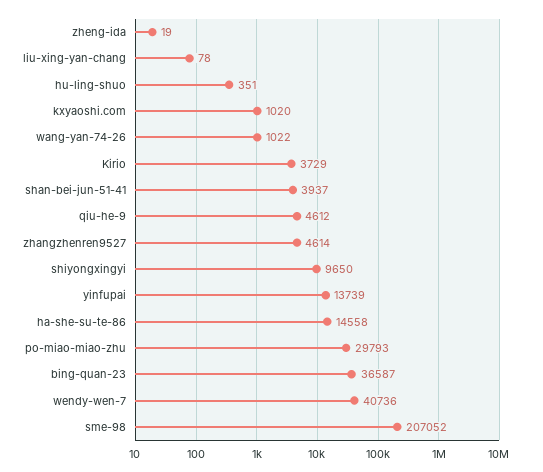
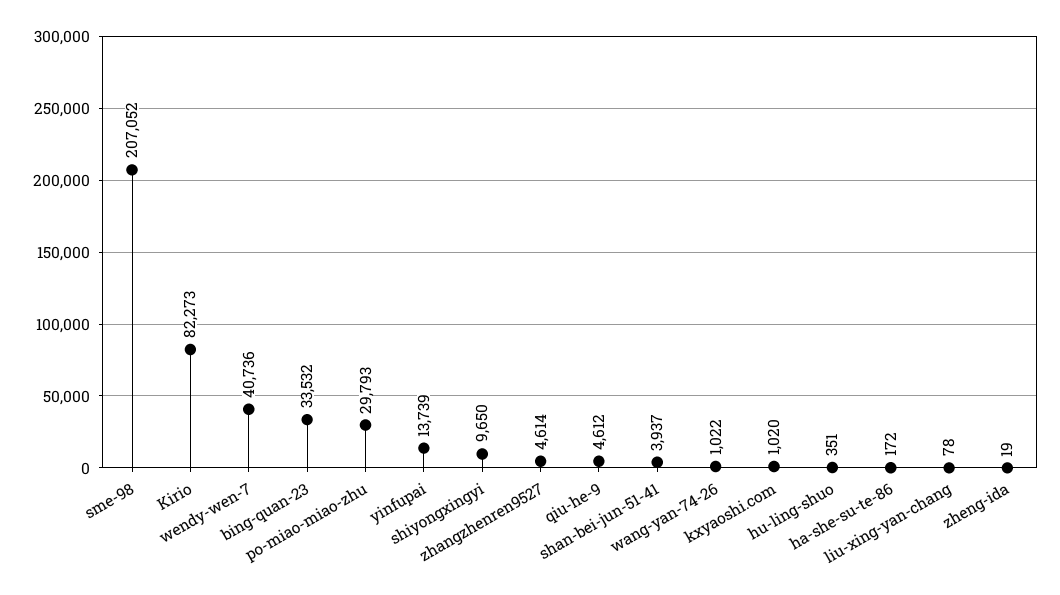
Kirio: 3729 -> 82273
ha-she-su-te-86: 14558 -> 172
bing-quan-23: 36587 -> 33532

